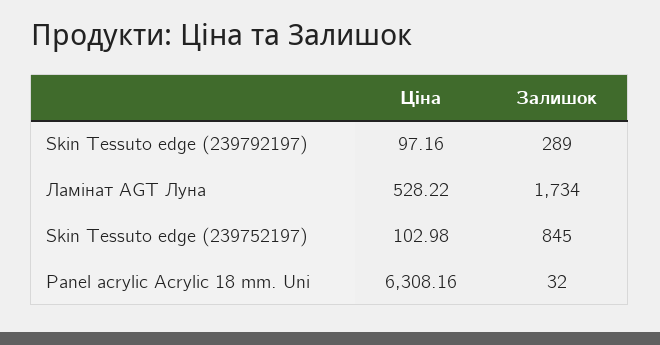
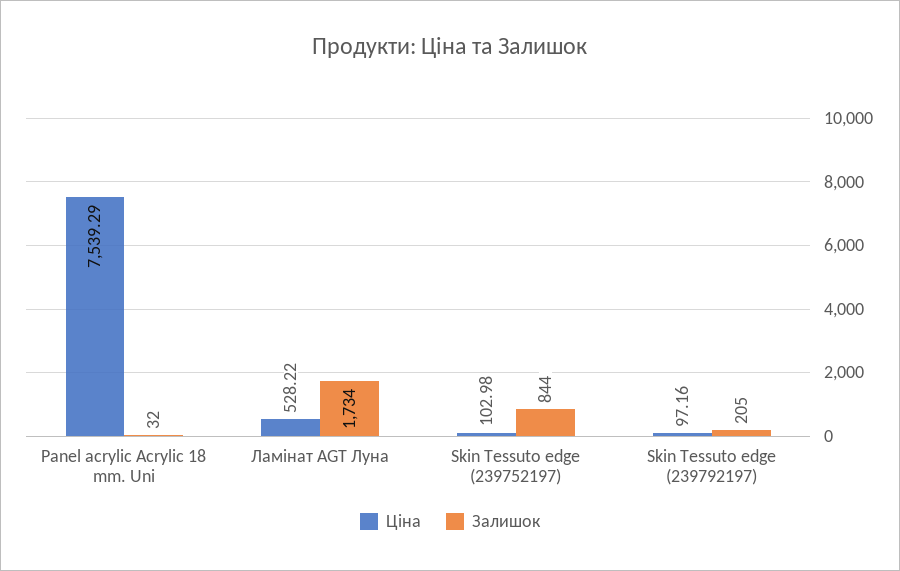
Залишок, Skin Tessuto edge (239792197): 289 -> 205
Залишок, Skin Tessuto edge (239752197): 845 -> 844
Ціна, Panel acrylic Acrylic 18 mm. Uni: 6308.16 -> 7539.29

